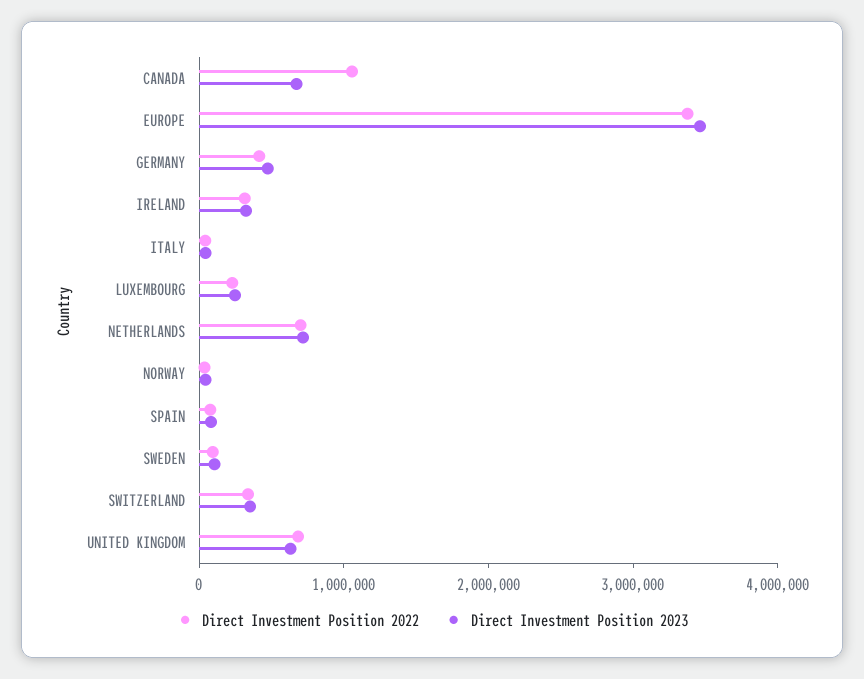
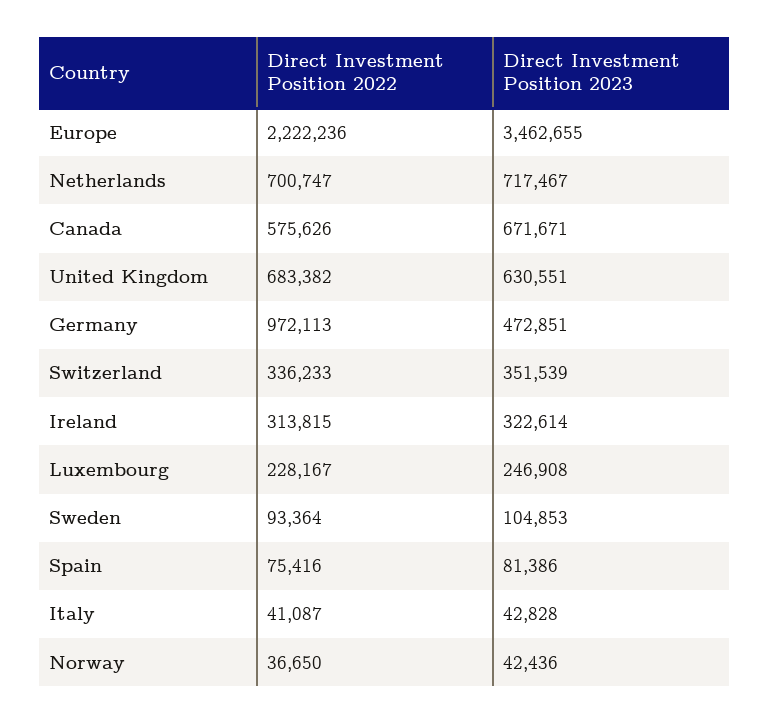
Direct Investment Position 2022, CANADA: 1000000 -> 575626
Direct Investment Position 2022, EUROPE: 3400000 -> 2222236
Direct Investment Position 2022, GERMANY: 400000 -> 972113

